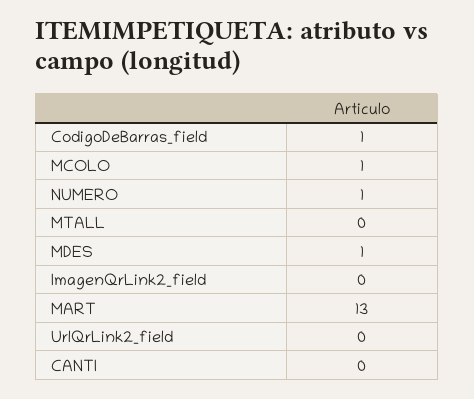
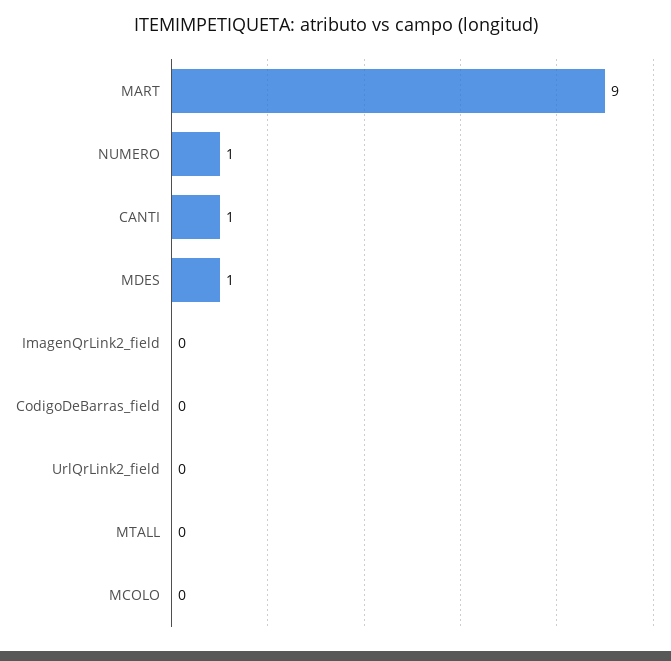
CodigoDeBarras_field: 1 -> 0
MCOLO: 1 -> 0
MART: 13 -> 9
CANTI: 0 -> 1

